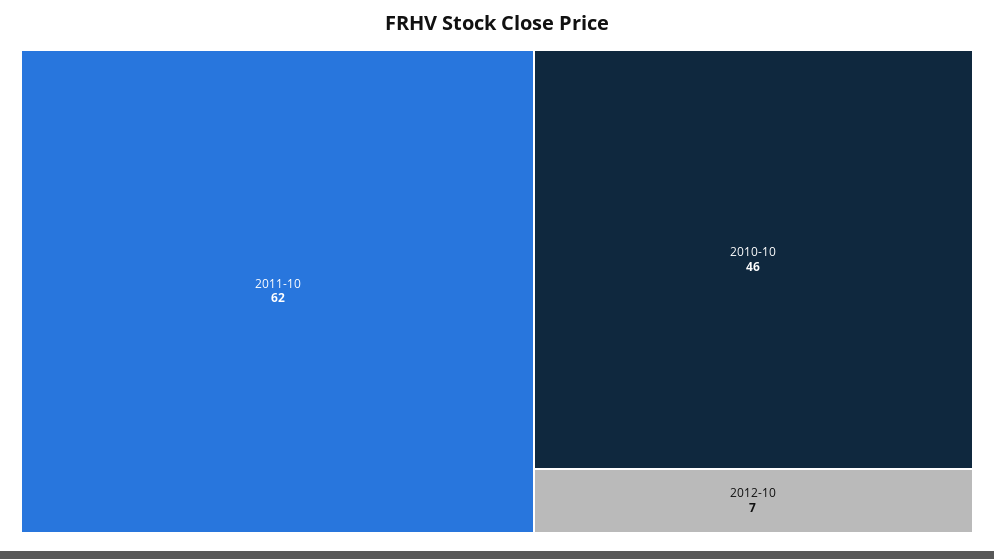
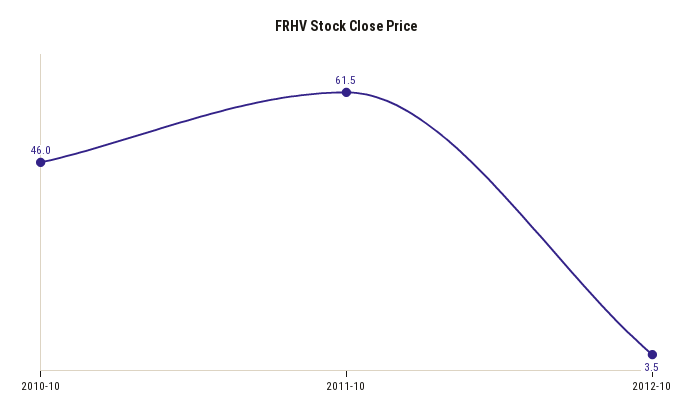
2012-10: 7 -> 3.5

